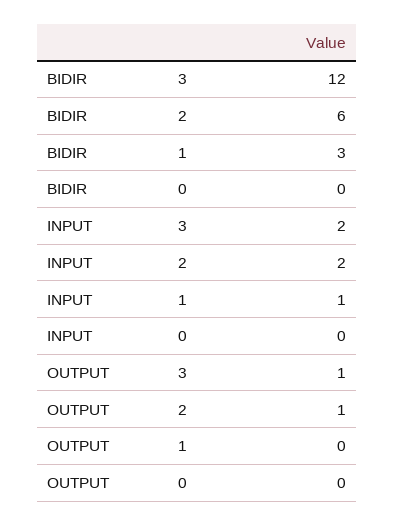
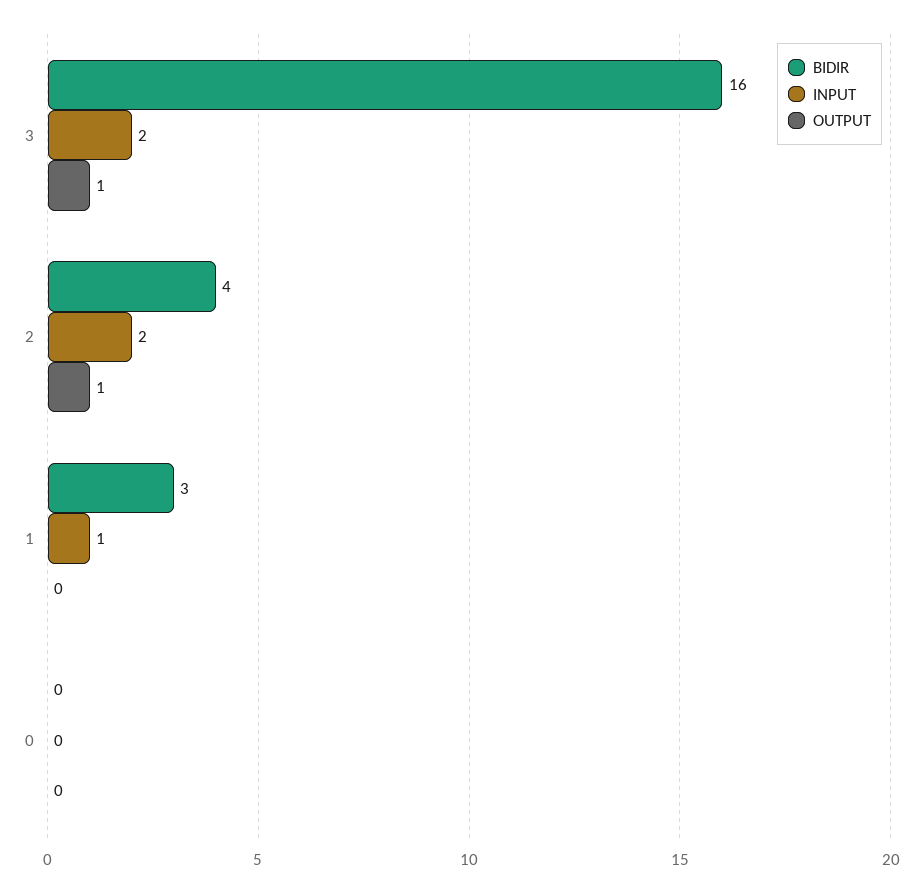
BIDIR, 3: 12 -> 16
BIDIR, 2: 6 -> 4

